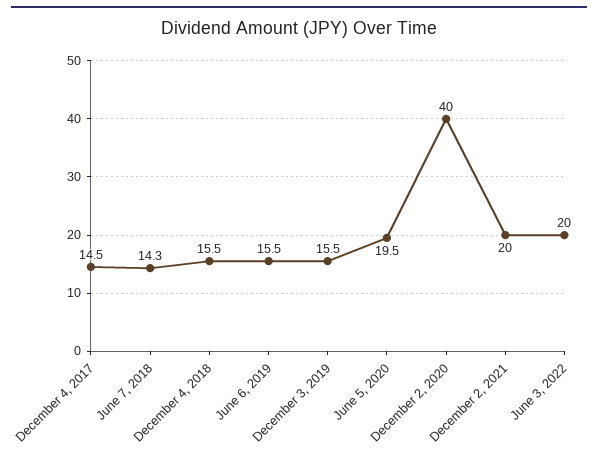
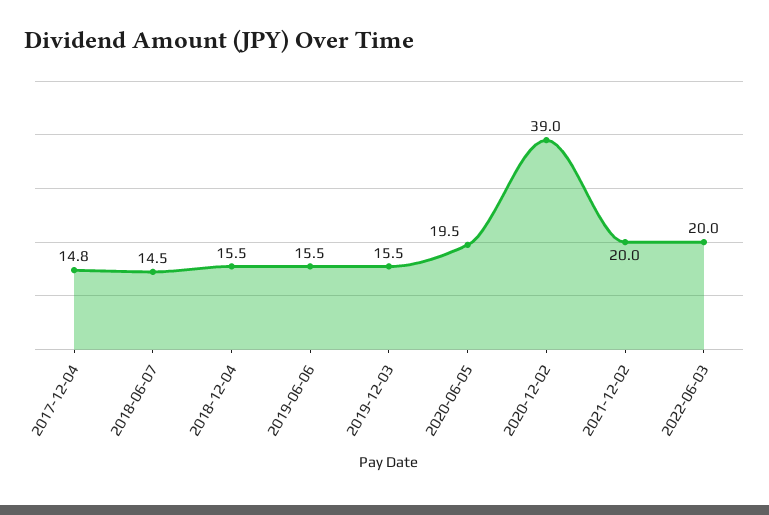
December 4, 2017: 14.5 -> 14.8
June 7, 2018: 14.3 -> 14.5
December 2, 2020: 40 -> 39

